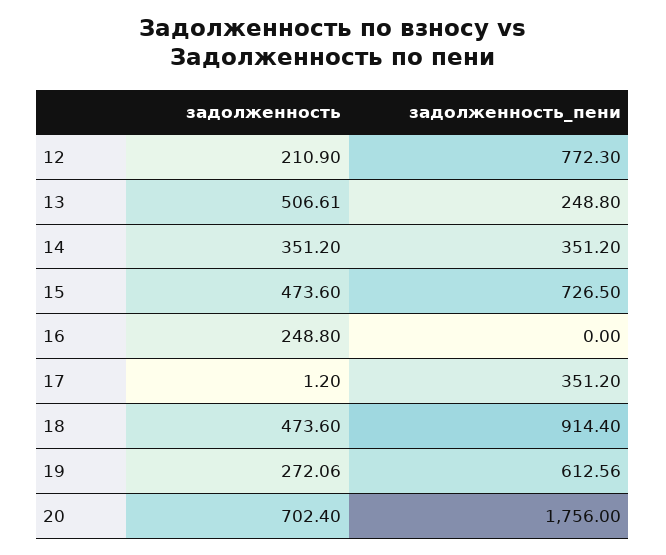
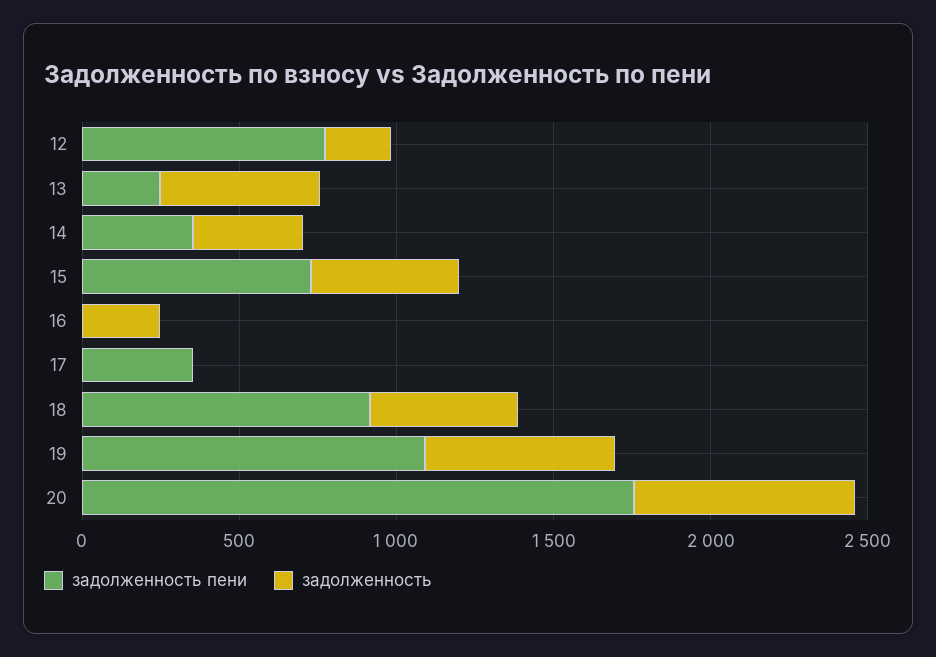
задолженность, 19: 272.06 -> 600
задолженность_пени, 19: 612.56 -> 1100

